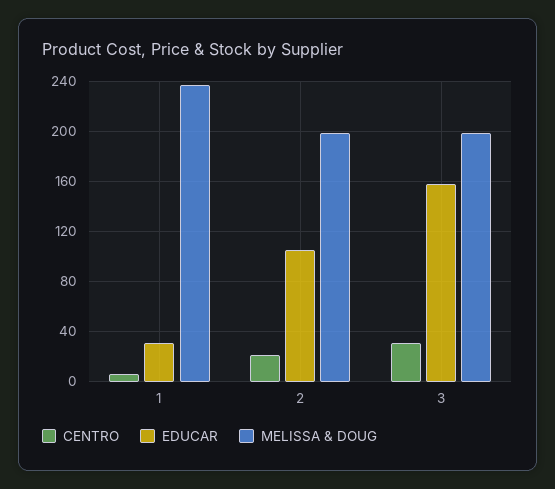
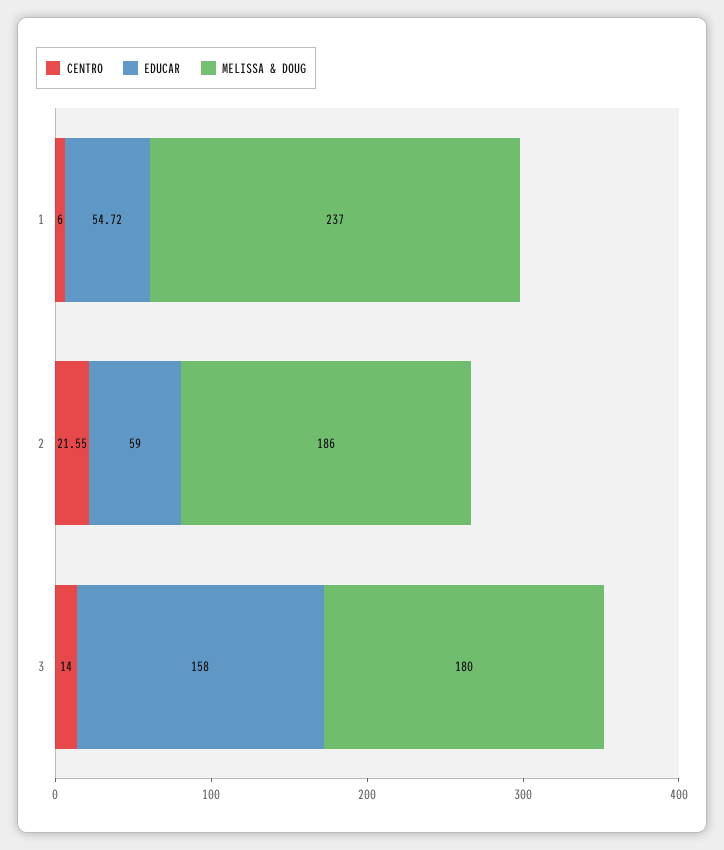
EDUCAR, 1: 30 -> 54.72
EDUCAR, 2: 105 -> 59
MELISSA & DOUG, 2: 200 -> 186
CENTRO, 3: 30 -> 14
MELISSA & DOUG, 3: 200 -> 180

